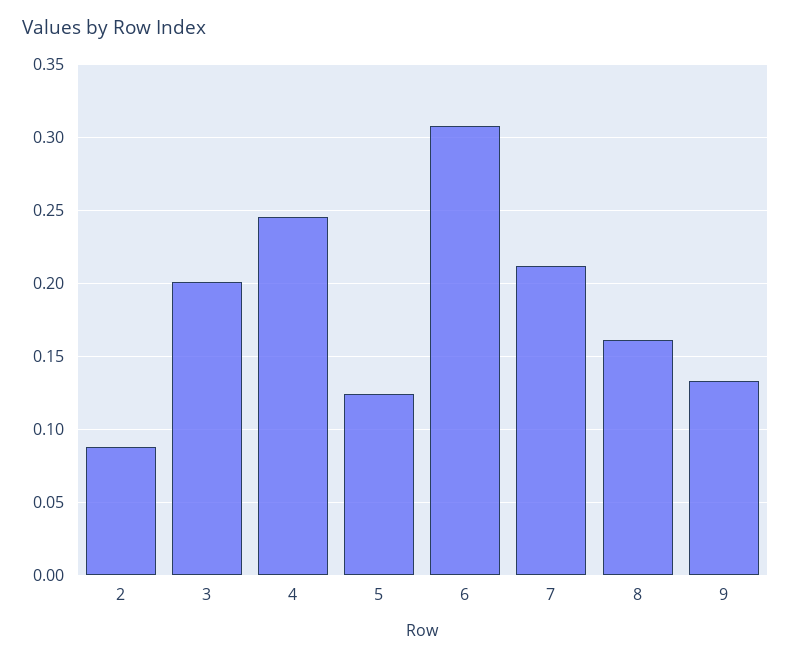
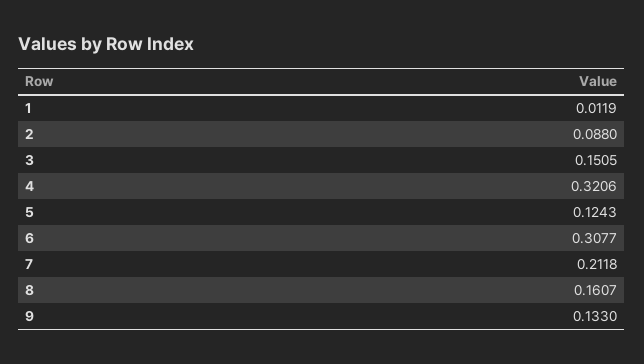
3: 0.2 -> 0.1505
4: 0.245 -> 0.3206
1: none -> 0.0119

